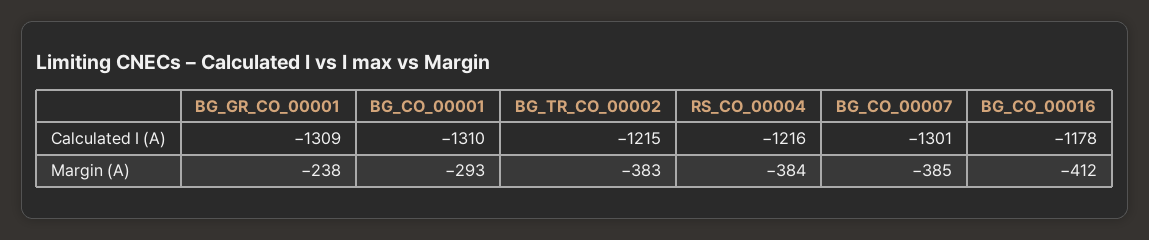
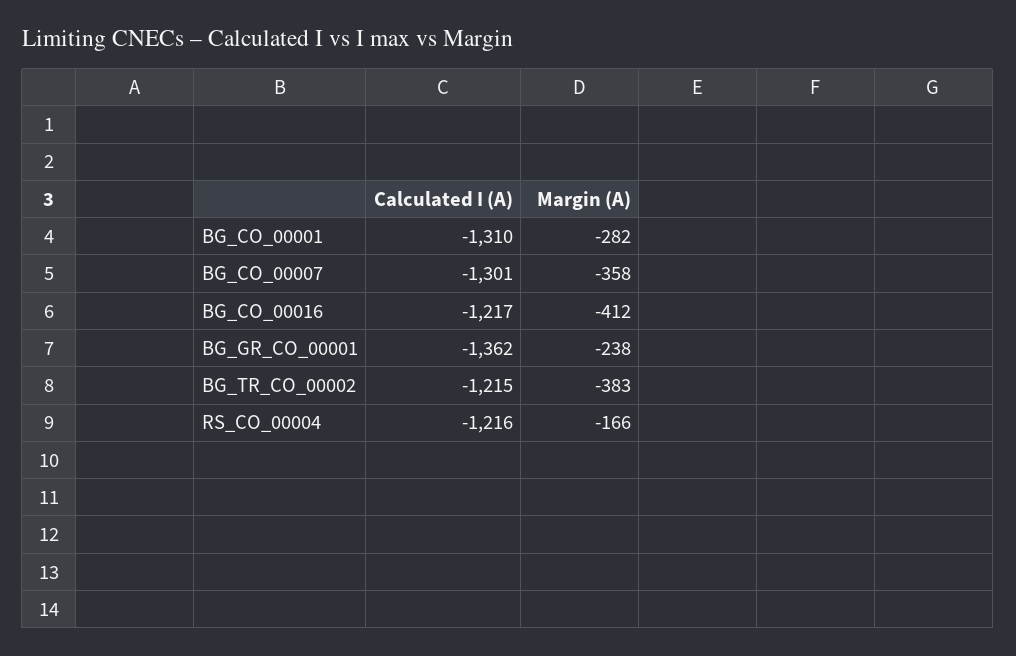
BG_GR_CO_00001, Calculated I (A): -1309 -> -1362
BG_CO_00016, Calculated I (A): -1178 -> -1217
BG_CO_00001, Margin (A): -293 -> -282
RS_CO_00004, Margin (A): -384 -> -166
BG_CO_00007, Margin (A): -385 -> -358

